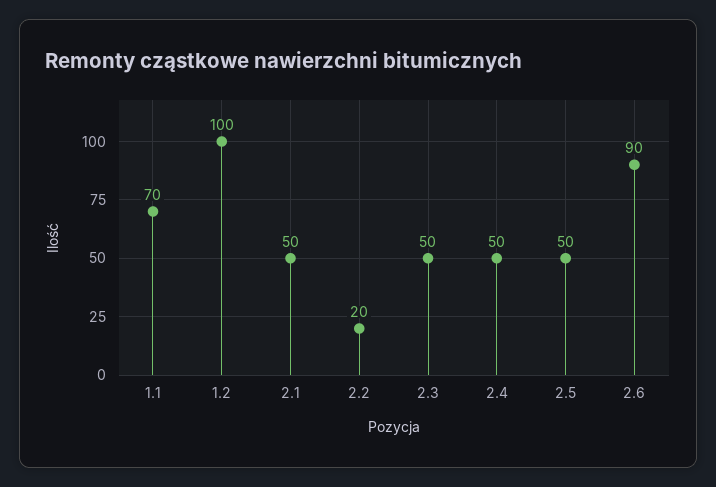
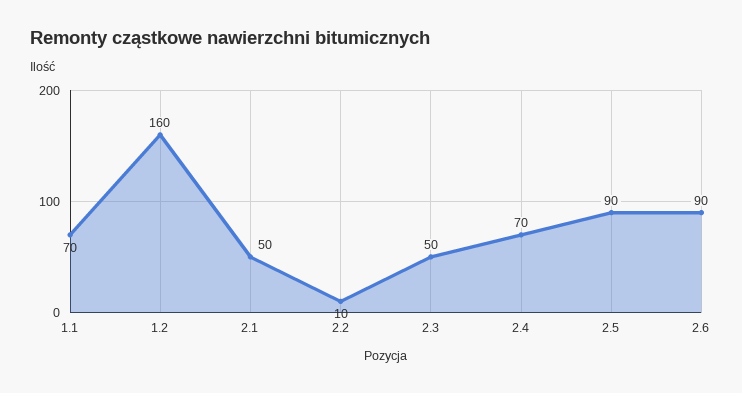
1.2: 100 -> 160
2.2: 20 -> 10
2.4: 50 -> 70
2.5: 50 -> 90

